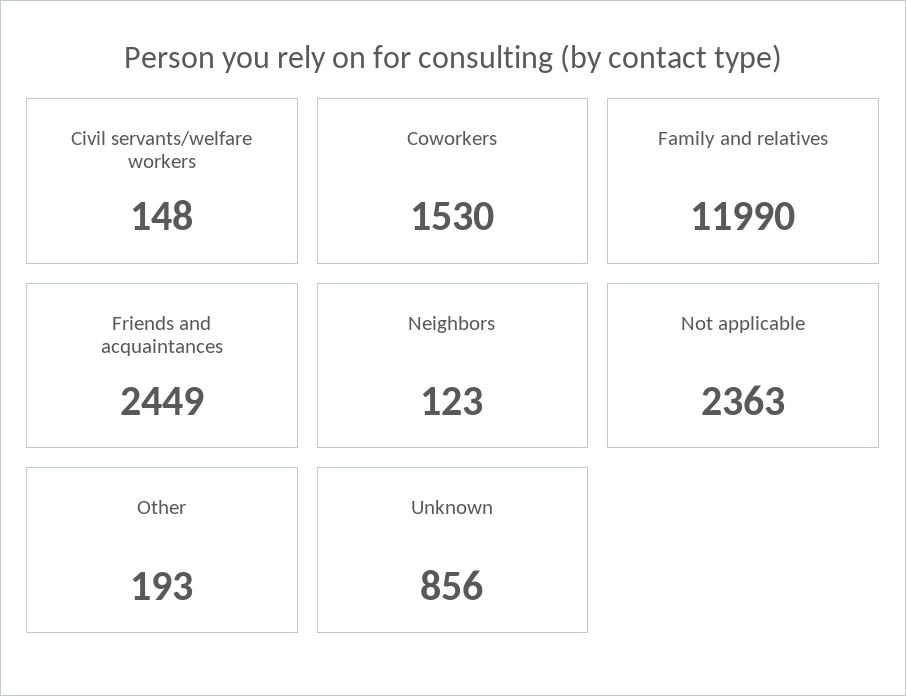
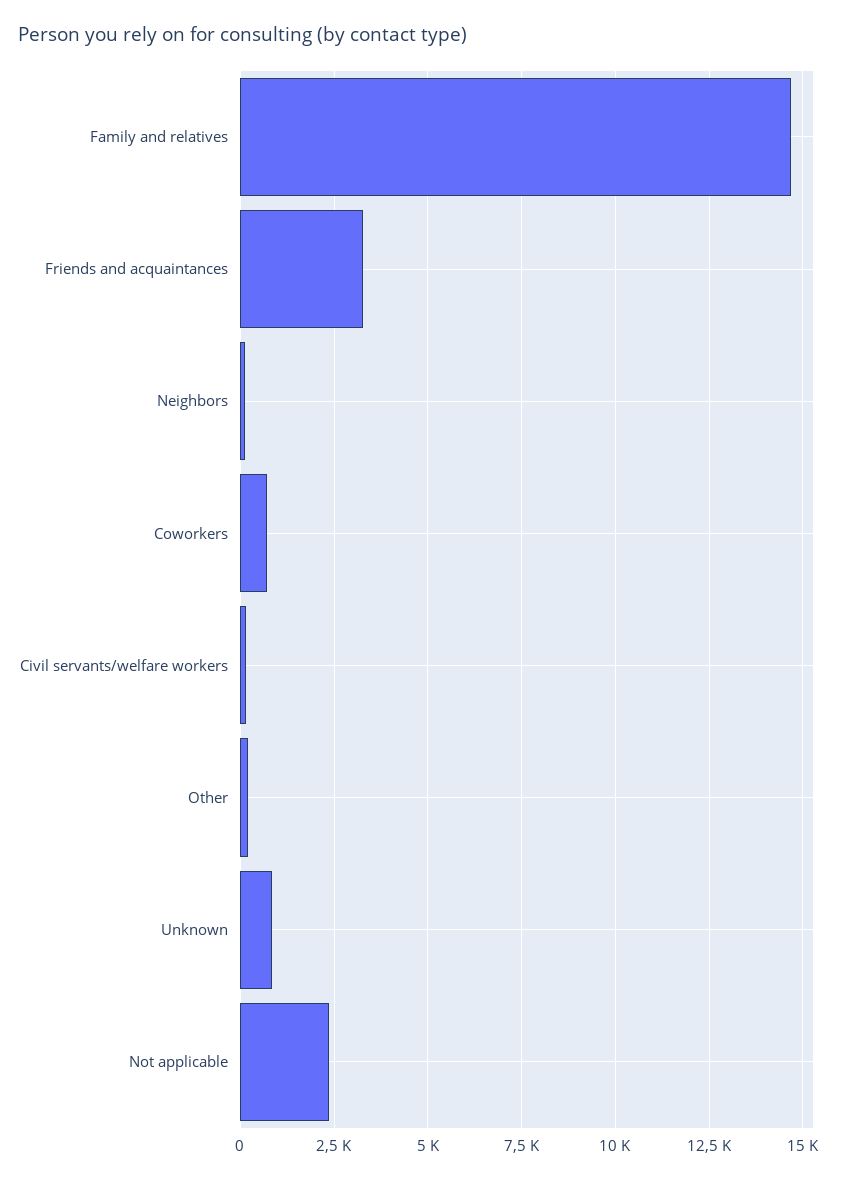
Coworkers: 1530 -> 750
Family and relatives: 11990 -> 14750
Friends and acquaintances: 2449 -> 3250

